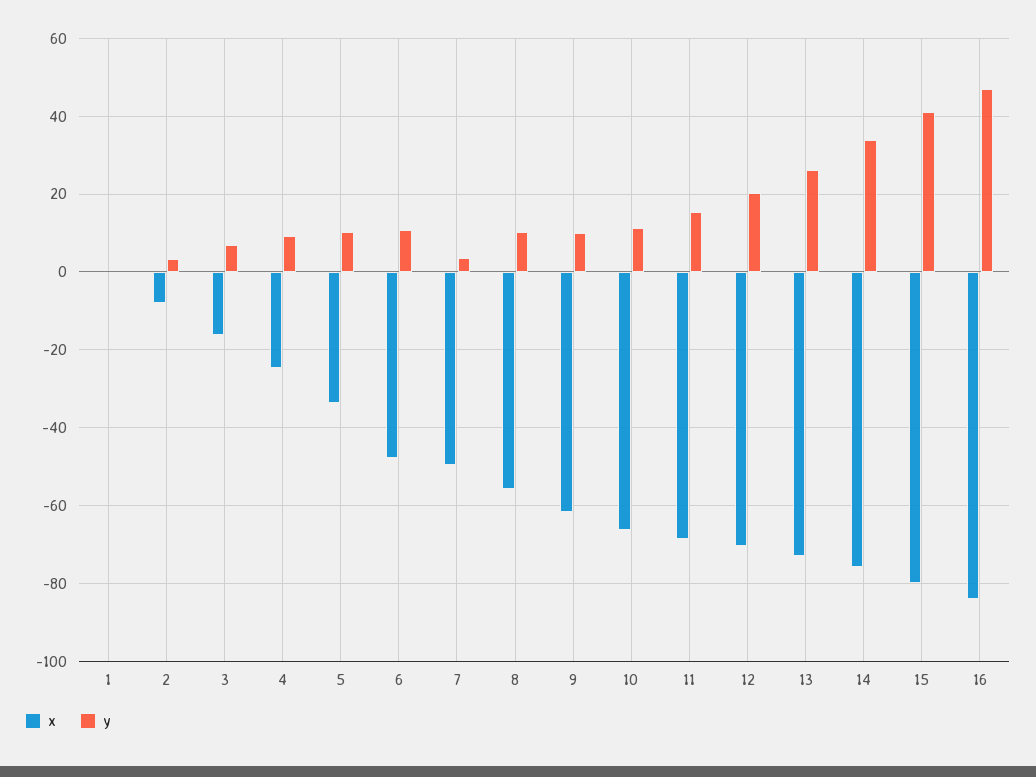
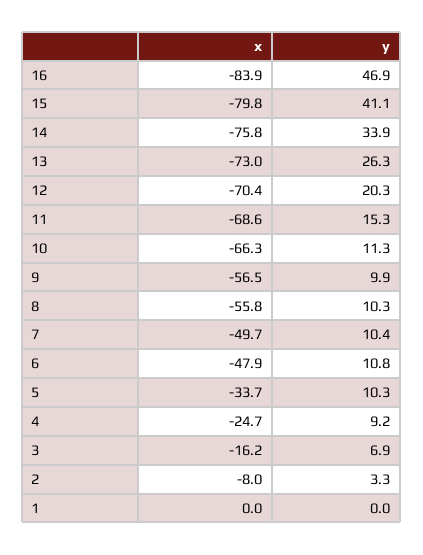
y, 7: 4 -> 10.4
x, 9: -62 -> -56.5

